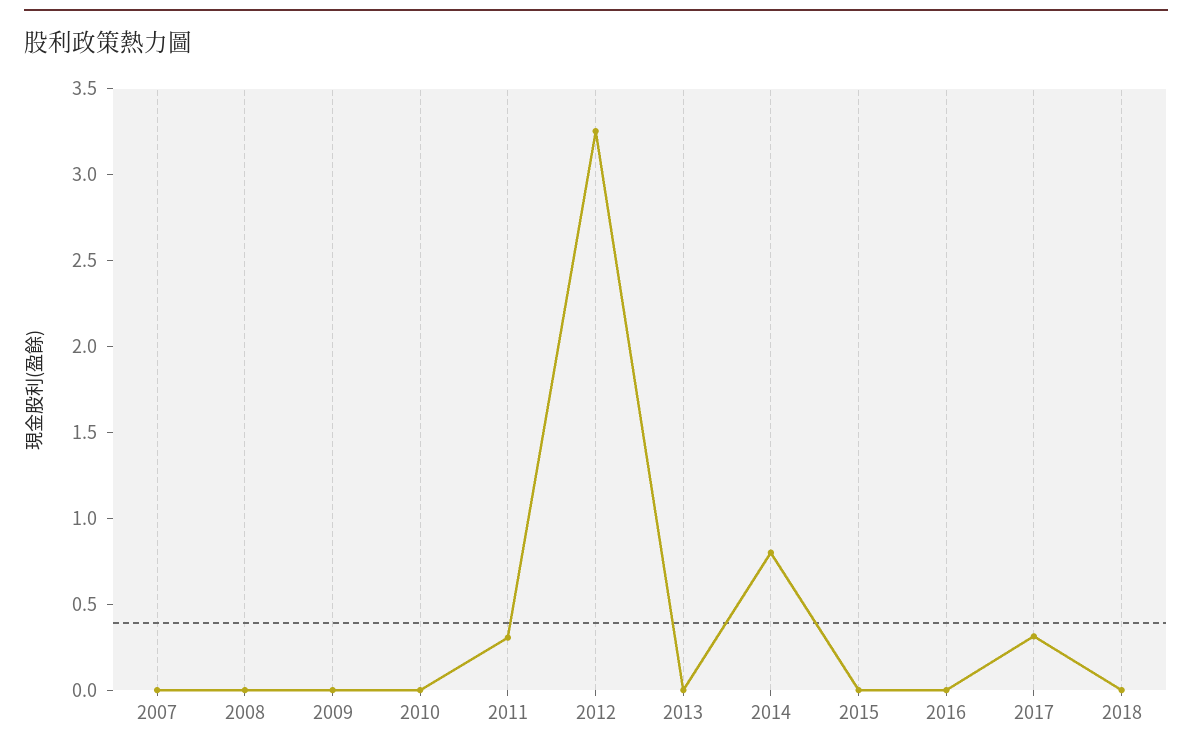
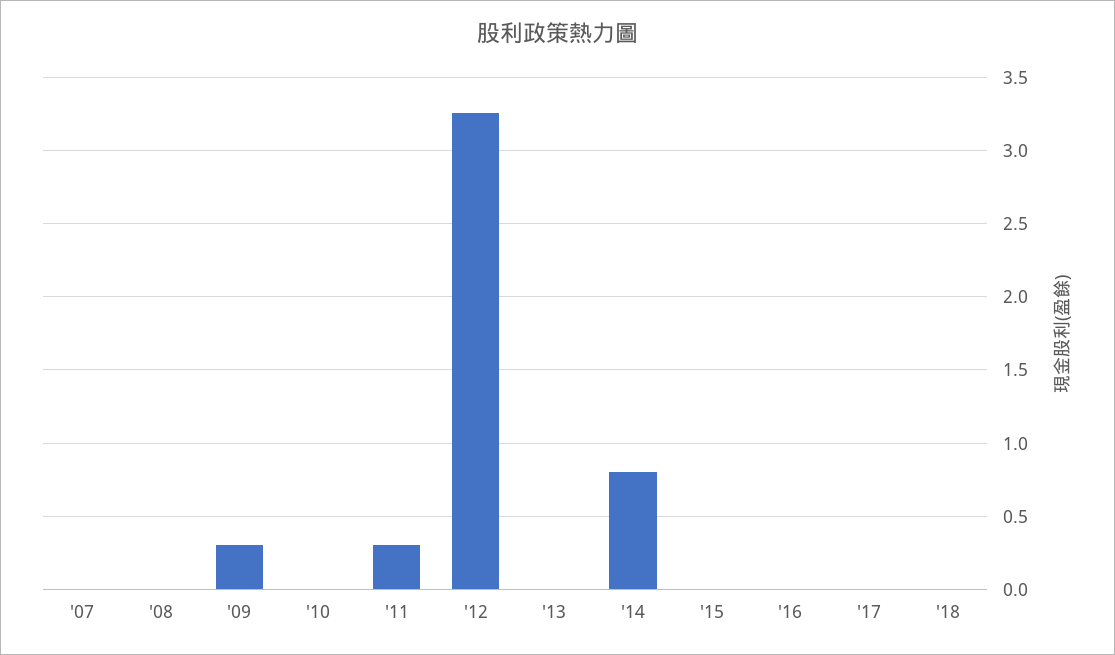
2009: 0 -> 0.3
2017: 0.3 -> 0

